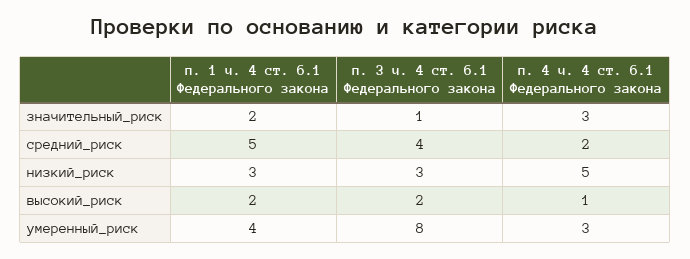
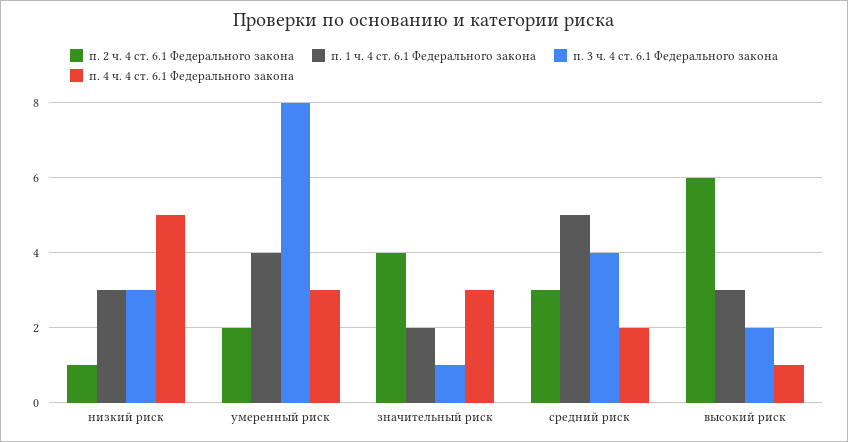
п. 1 ч. 4 ст. 6.1 Федерального закона, высокий_риск: 2 -> 3
п. 2 ч. 4 ст. 6.1 Федерального закона, низкий_риск: none -> 1
п. 2 ч. 4 ст. 6.1 Федерального закона, умеренный_риск: none -> 2
п. 2 ч. 4 ст. 6.1 Федерального закона, значительный_риск: none -> 4
п. 2 ч. 4 ст. 6.1 Федерального закона, средний_риск: none -> 3
п. 2 ч. 4 ст. 6.1 Федерального закона, высокий_риск: none -> 6

